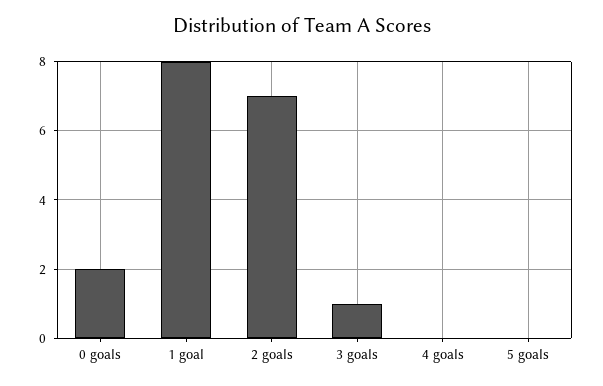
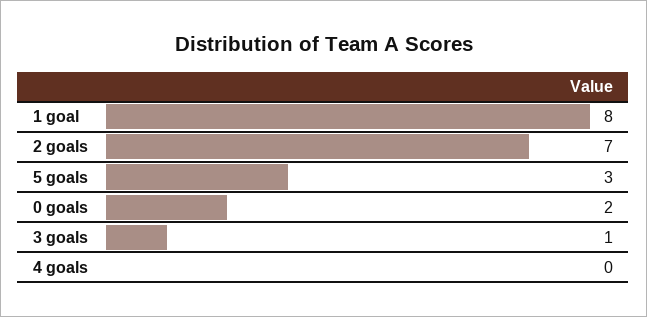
5 goals: 0 -> 3

